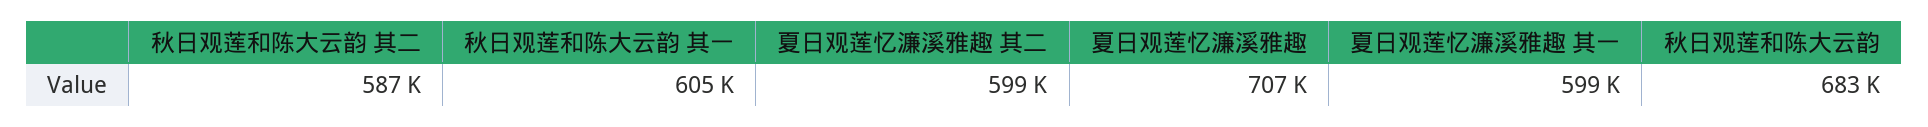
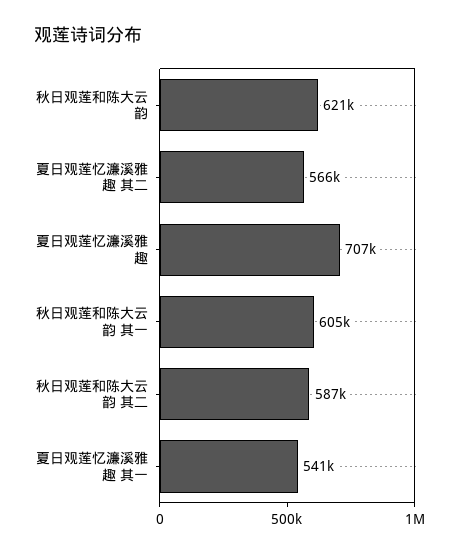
夏日观莲忆濂溪雅趣 其二: 599000 -> 566000
夏日观莲忆濂溪雅趣 其一: 599000 -> 541000
秋日观莲和陈大云韵: 683000 -> 621000

